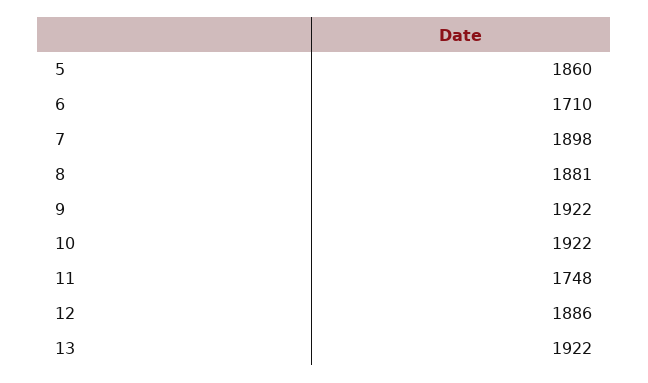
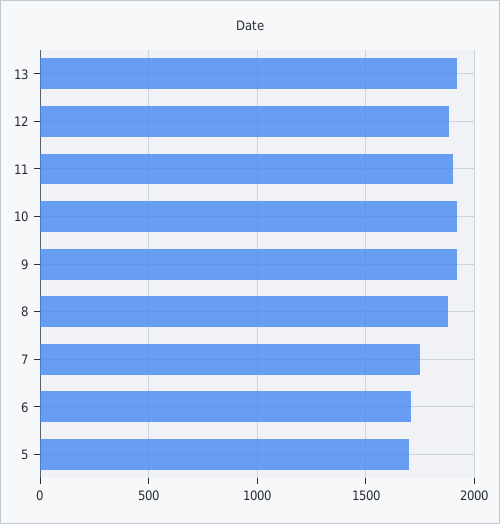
5: 1860 -> 1700
7: 1898 -> 1750
11: 1748 -> 1900

